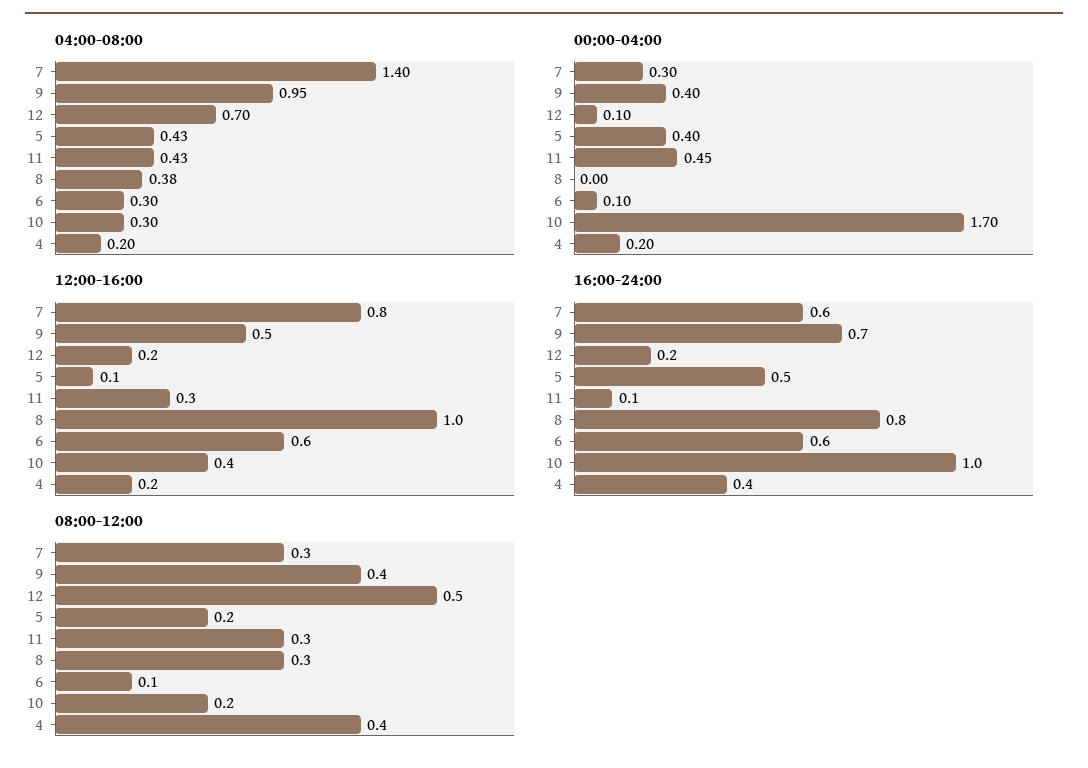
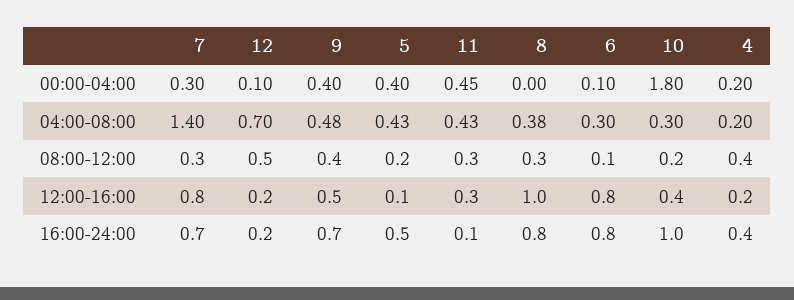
04:00-08:00, 9: 0.95 -> 0.48
00:00-04:00, 10: 1.7 -> 1.8
12:00-16:00, 6: 0.6 -> 0.8
16:00-24:00, 7: 0.6 -> 0.7
16:00-24:00, 6: 0.6 -> 0.8

